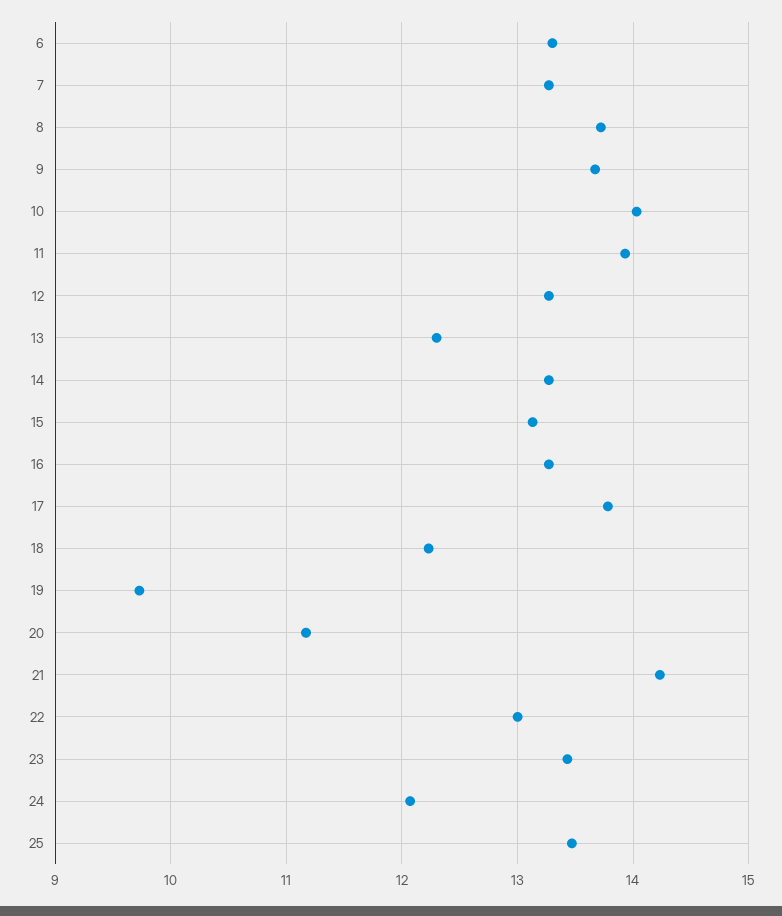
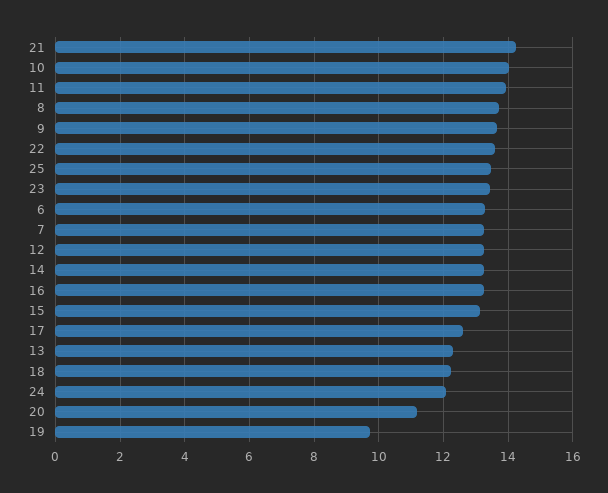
17: 13.8 -> 12.6
22: 13 -> 13.6

